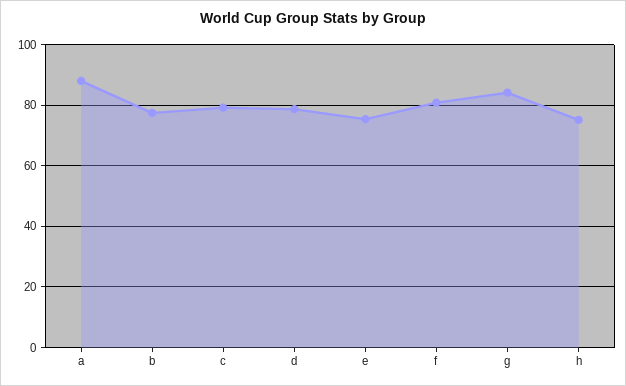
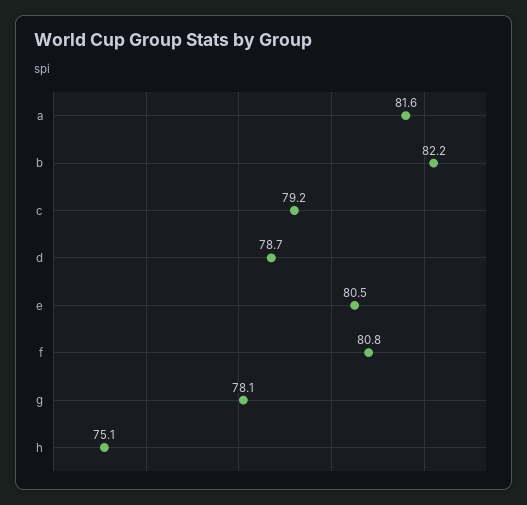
a: 88 -> 81.6
b: 78 -> 82.2
e: 76 -> 80.5
g: 84 -> 78.1

